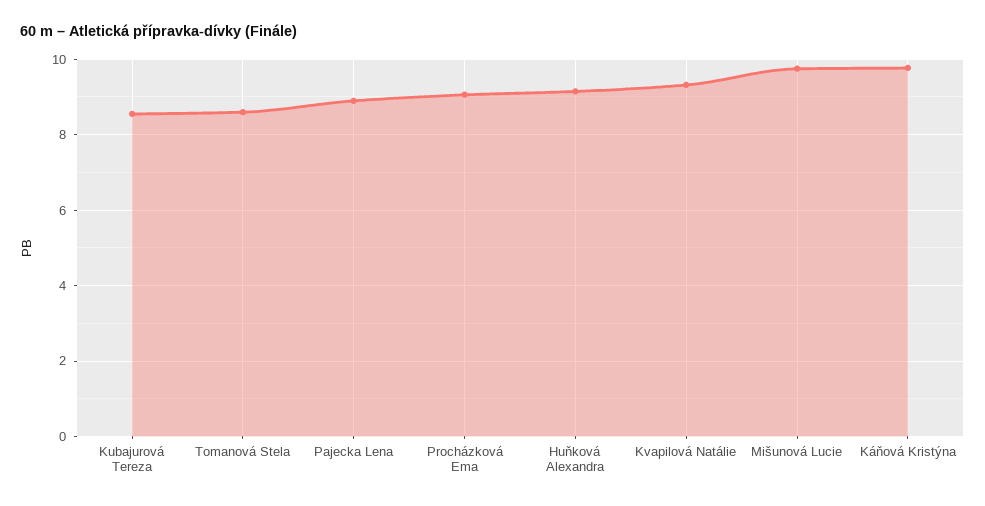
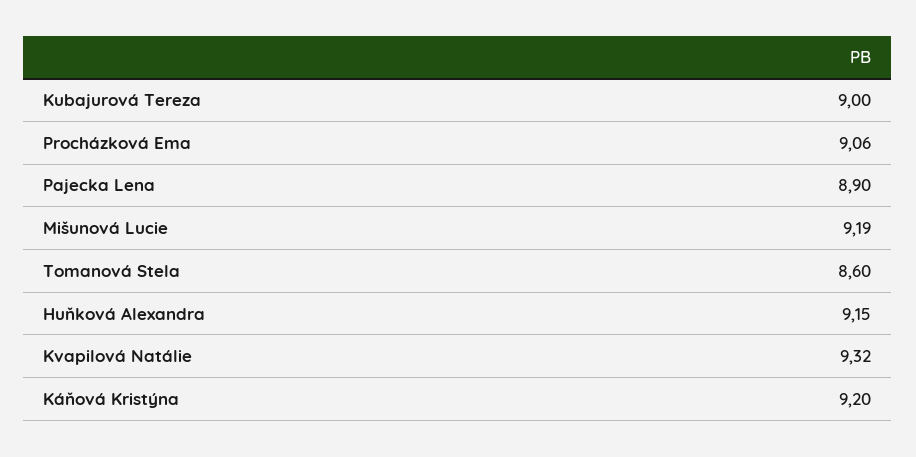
Kubajurová Tereza: 8.6 -> 9
Mišunová Lucie: 9.8 -> 9.19
Káňová Kristýna: 9.8 -> 9.2

